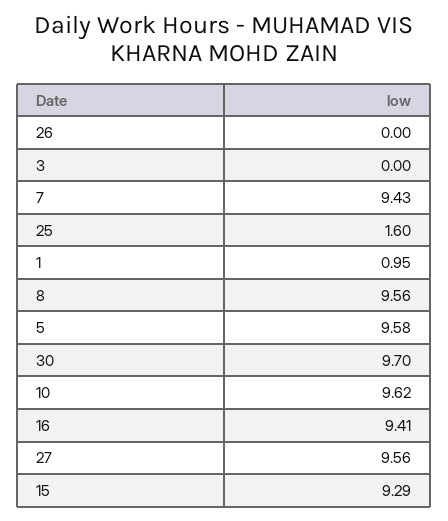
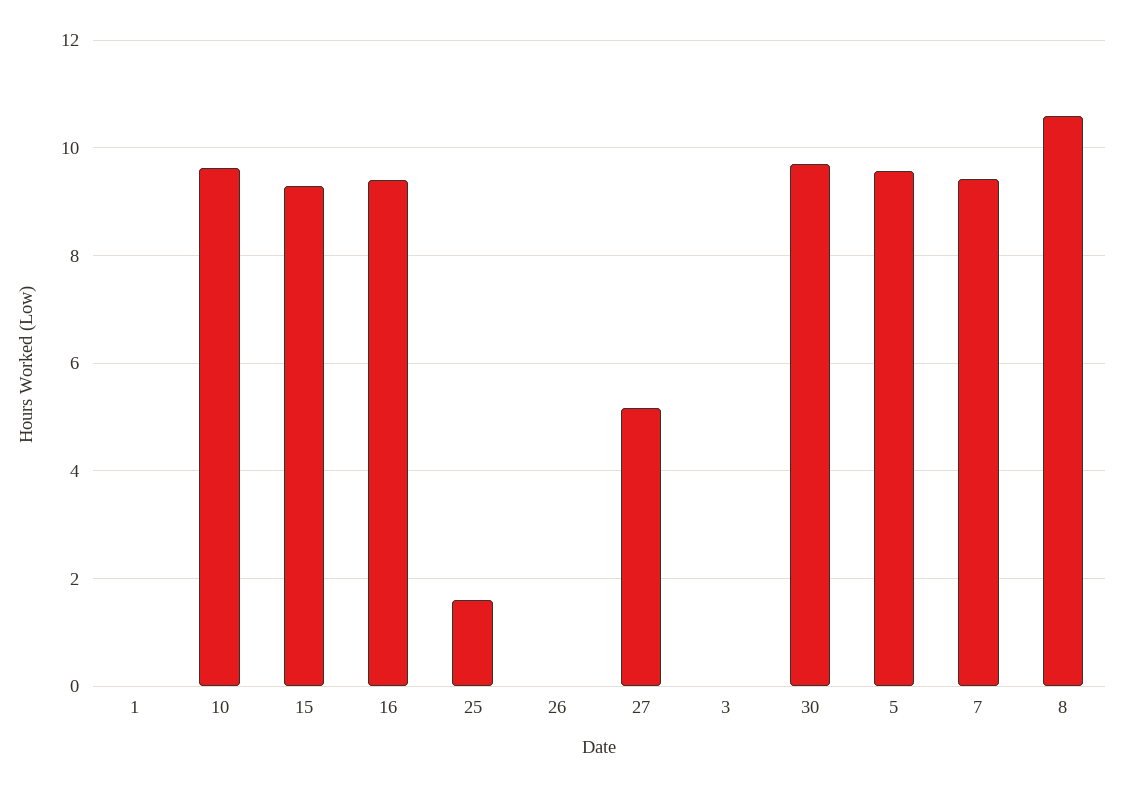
1: 0.95 -> 0
8: 9.56 -> 10.6
27: 9.56 -> 5.2

